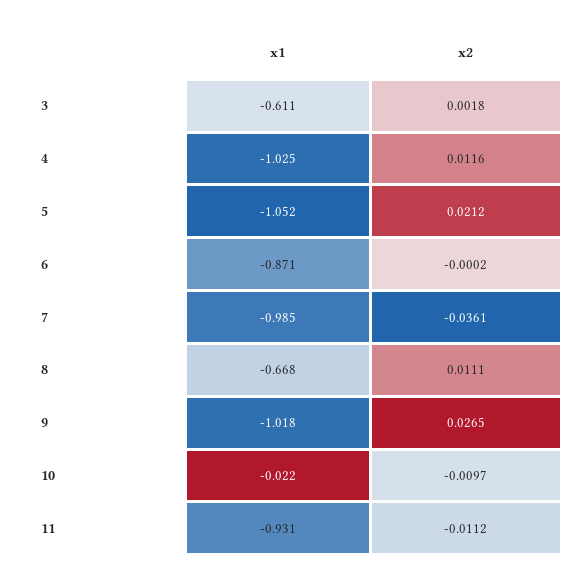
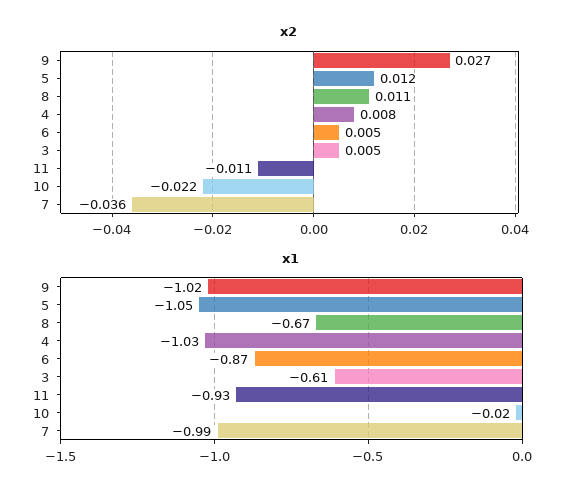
x2, 3: 0.0018 -> 0.005
x2, 4: 0.0116 -> 0.008
x2, 5: 0.0212 -> 0.012
x2, 6: -0.0002 -> 0.005
x2, 10: -0.0097 -> -0.022

